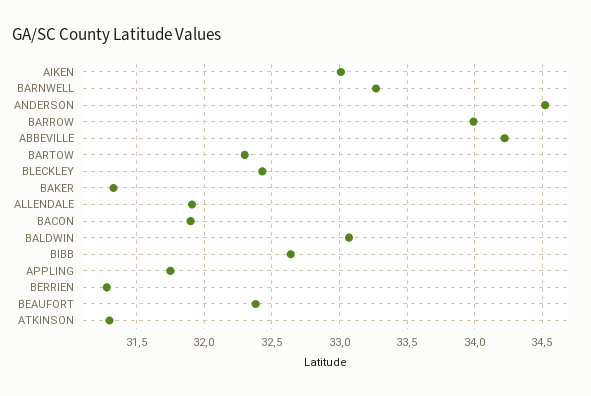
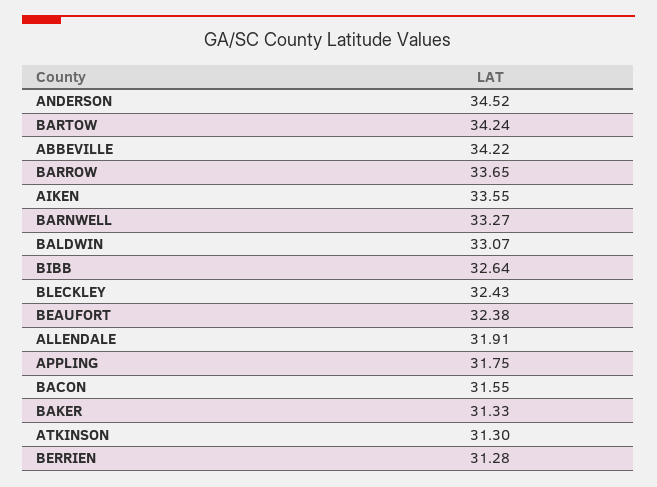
AIKEN: 33 -> 33.55
BARROW: 34 -> 33.65
BARTOW: 32.3 -> 34.24
BACON: 31.9 -> 31.55

